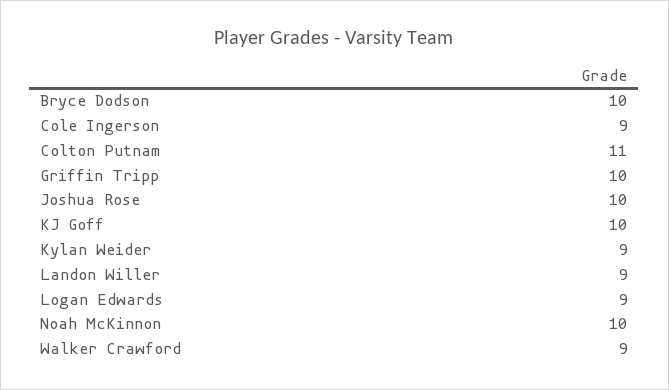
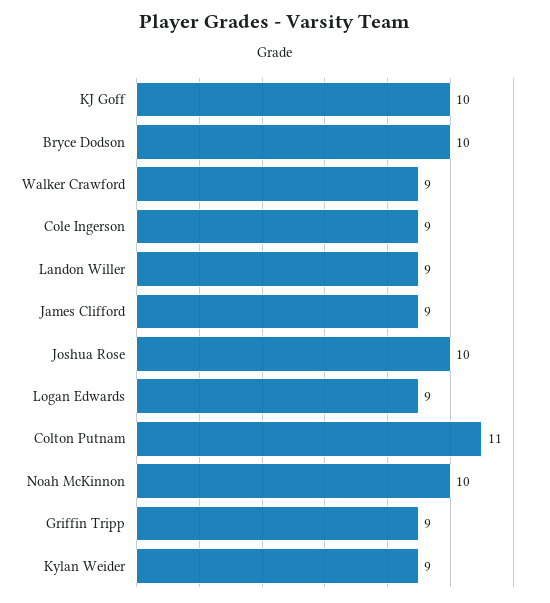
Griffin Tripp: 10 -> 9
James Clifford: none -> 9

